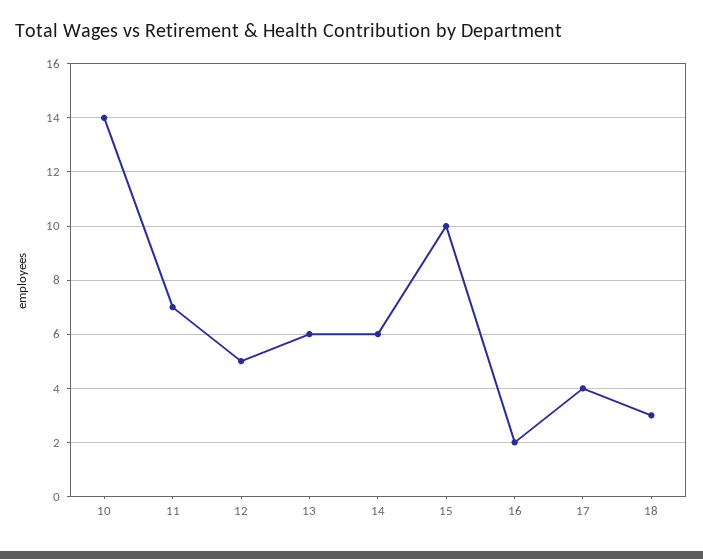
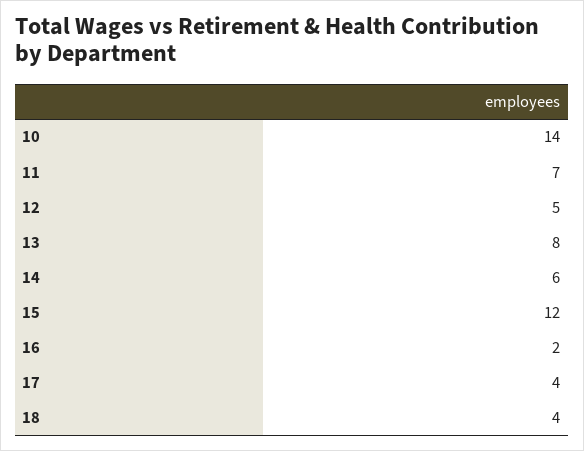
13: 6 -> 8
15: 10 -> 12
18: 3 -> 4

